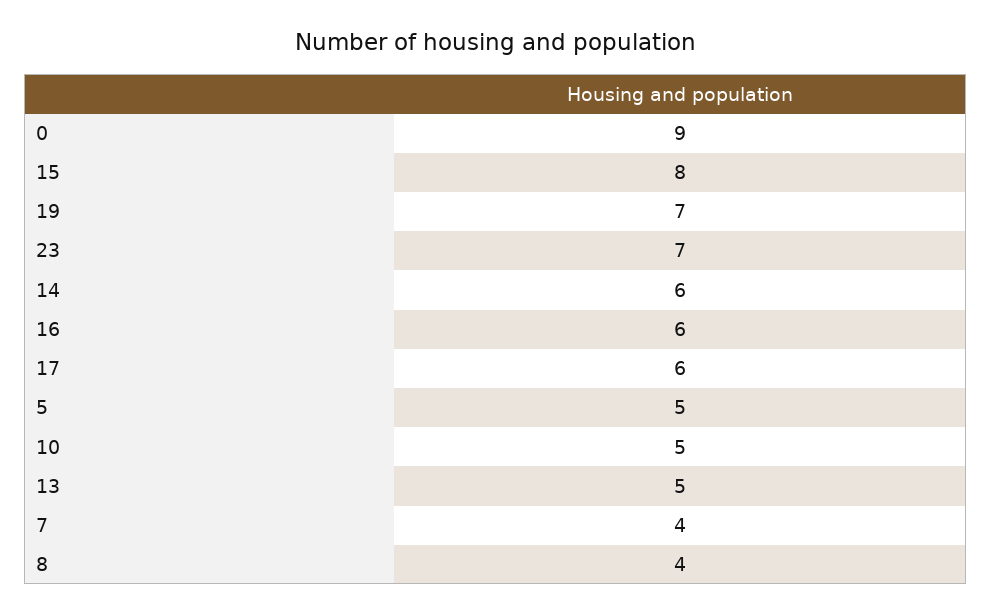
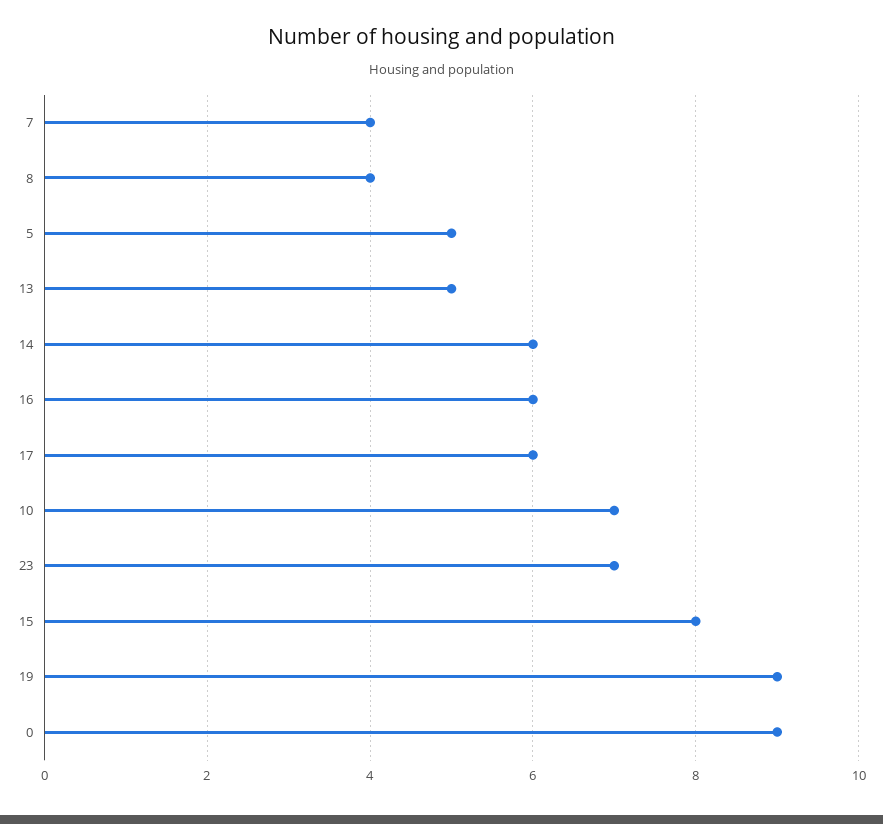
19: 7 -> 9
10: 5 -> 7

